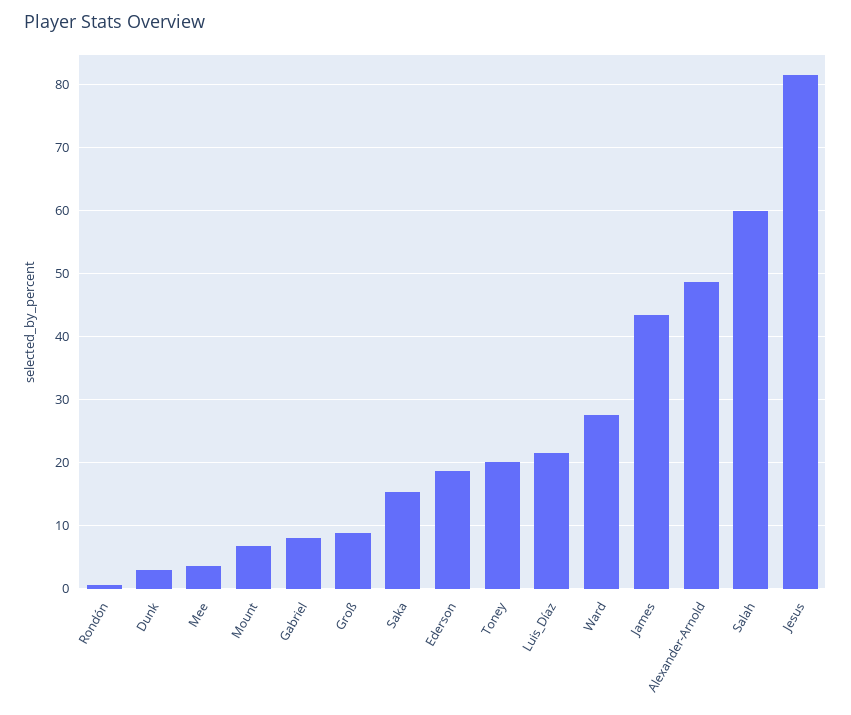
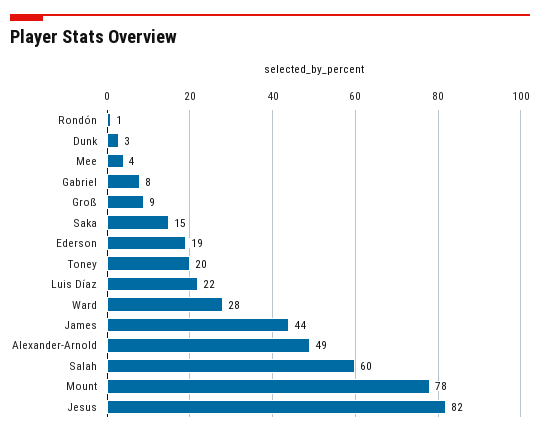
Mount: 7 -> 78

